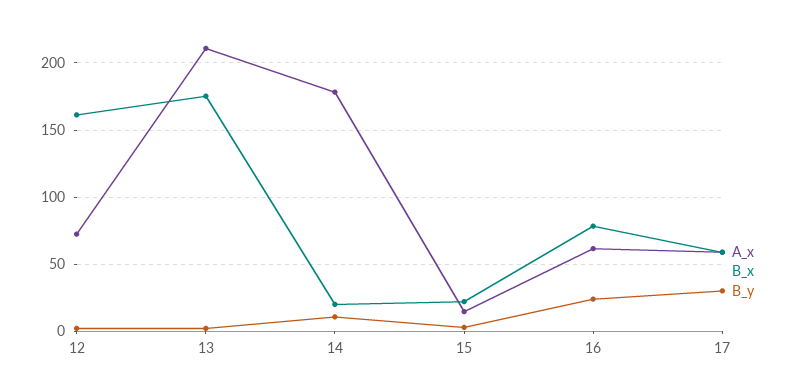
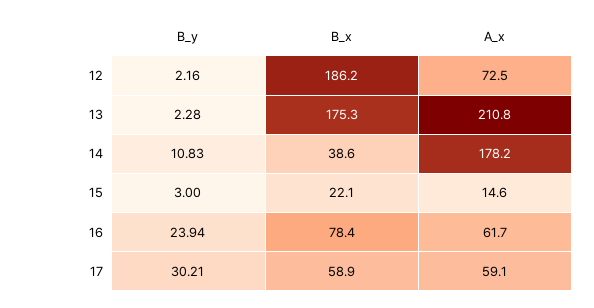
B_x, 12: 160 -> 186.2
B_x, 14: 20 -> 38.6

